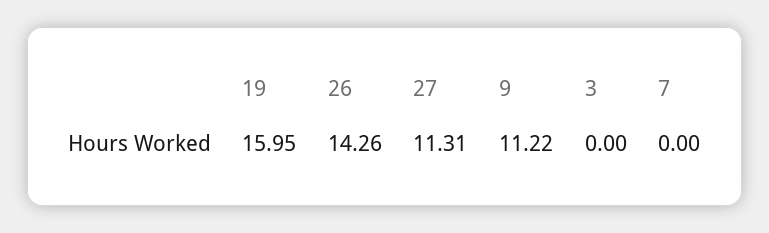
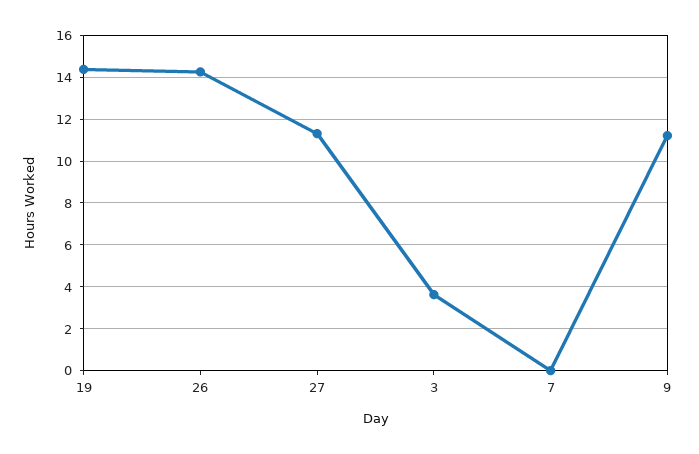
19: 15.95 -> 14.5
3: 0 -> 3.5

